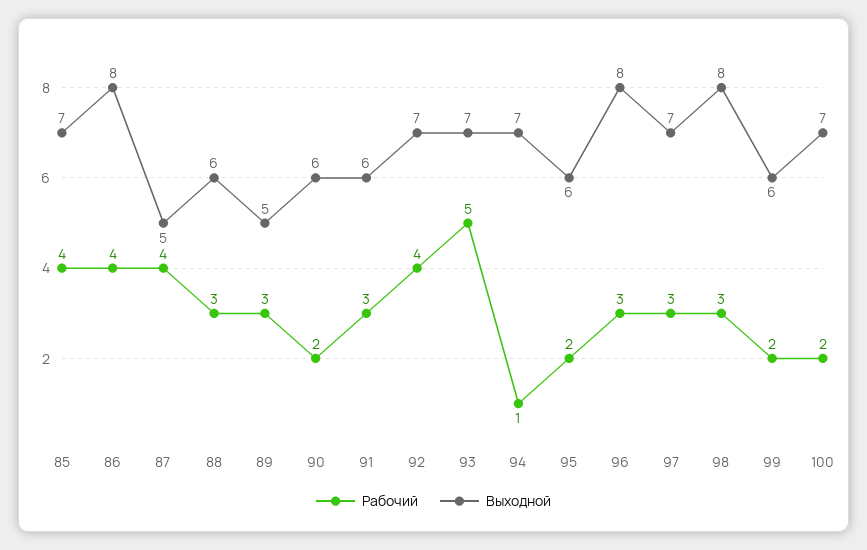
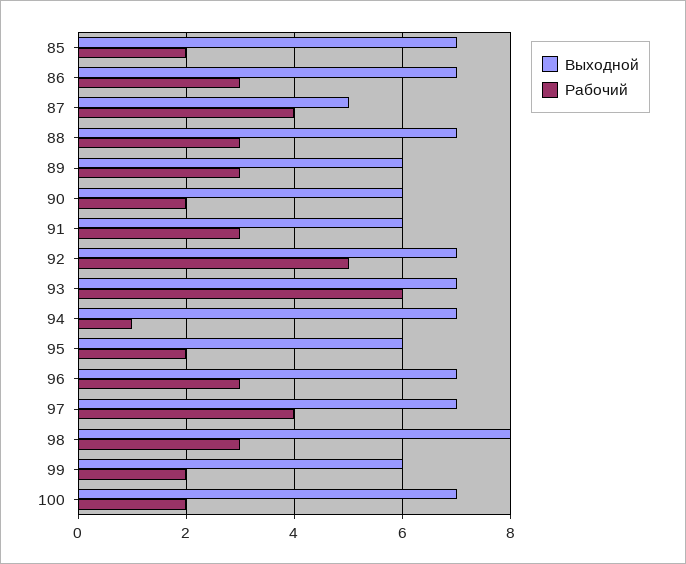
Рабочий, 85: 4 -> 2
Рабочий, 86: 4 -> 3
Выходной, 86: 8 -> 7
Выходной, 88: 6 -> 7
Выходной, 89: 5 -> 6
Рабочий, 92: 4 -> 5
Рабочий, 93: 5 -> 6
Выходной, 96: 8 -> 7
Рабочий, 97: 3 -> 4

